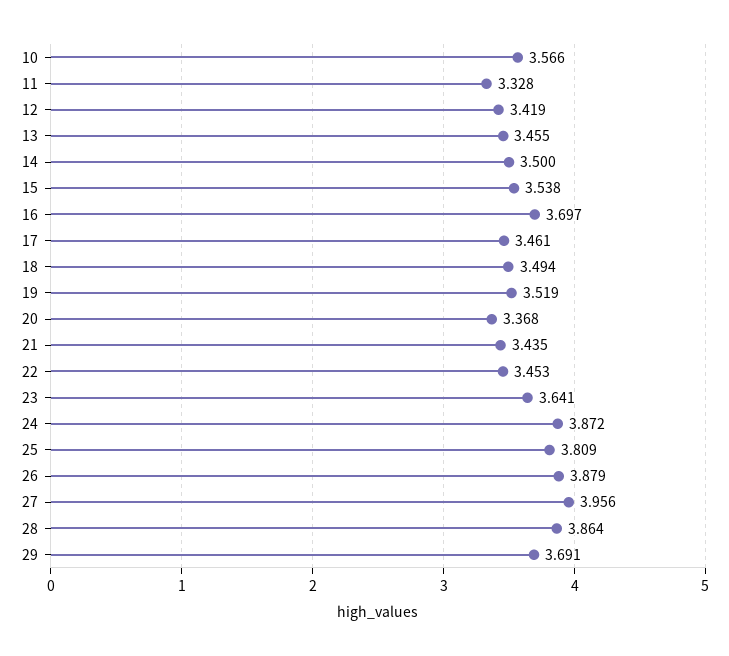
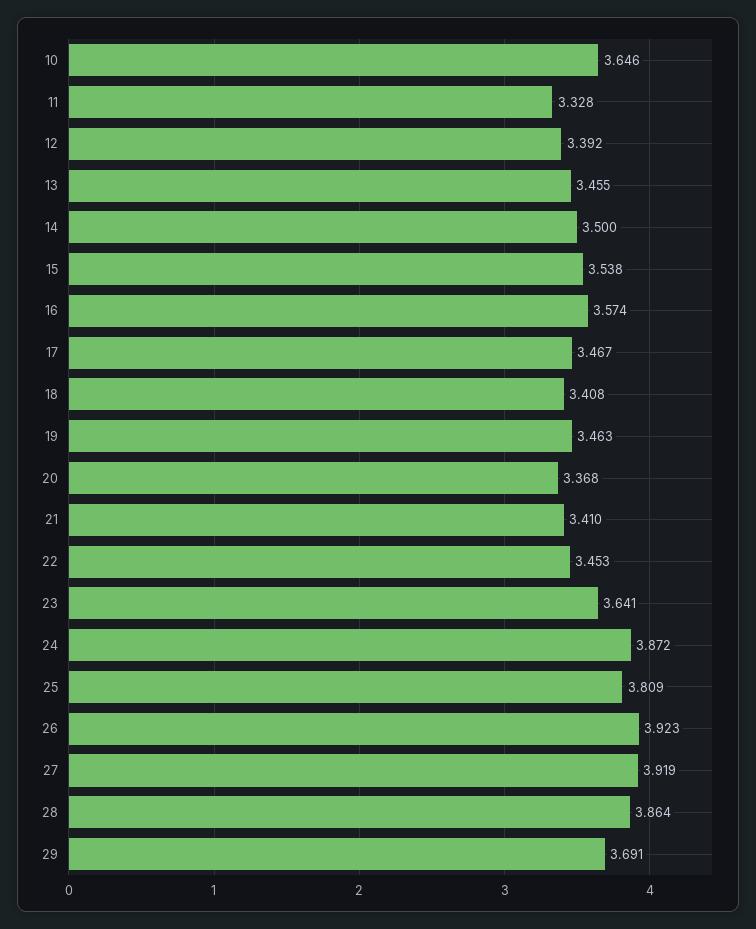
10: 3.566 -> 3.646
12: 3.419 -> 3.392
16: 3.697 -> 3.574
17: 3.461 -> 3.467
18: 3.494 -> 3.408
19: 3.519 -> 3.463
21: 3.435 -> 3.41
26: 3.879 -> 3.923
27: 3.956 -> 3.919

